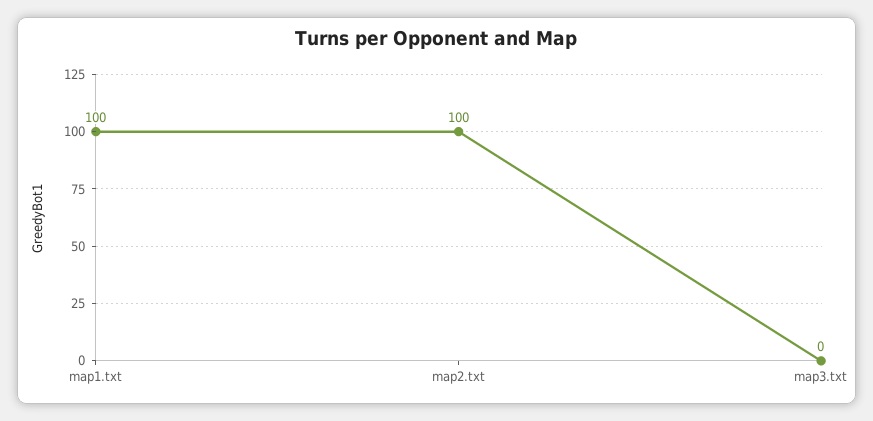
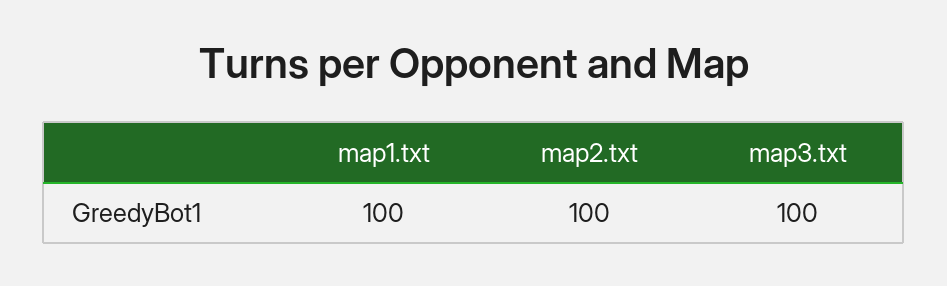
map3.txt: 0 -> 100

